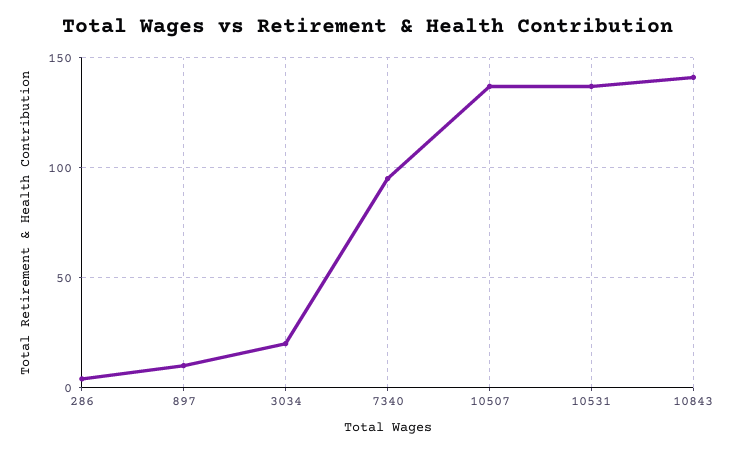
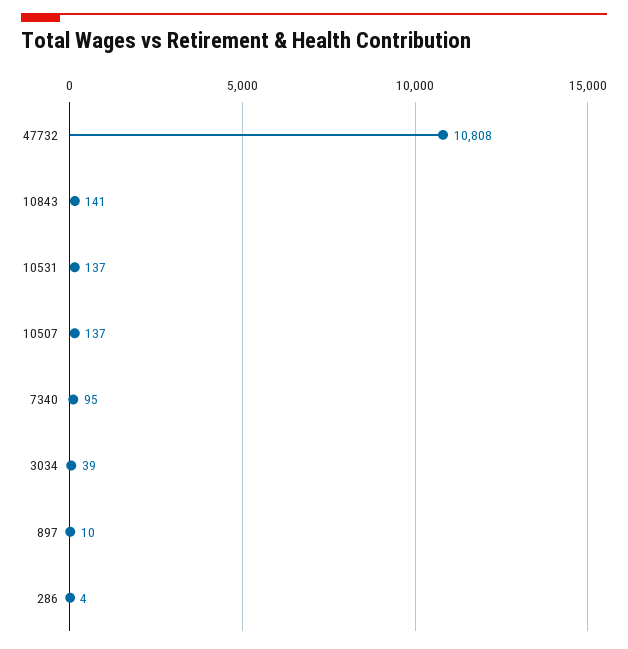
3034: 20 -> 39
47732: none -> 10808

